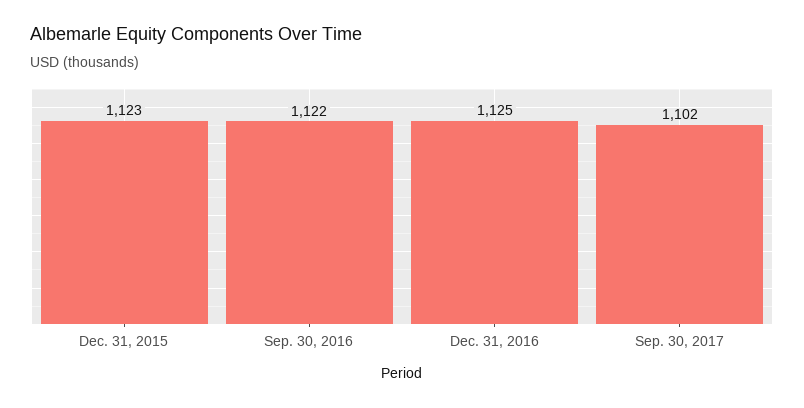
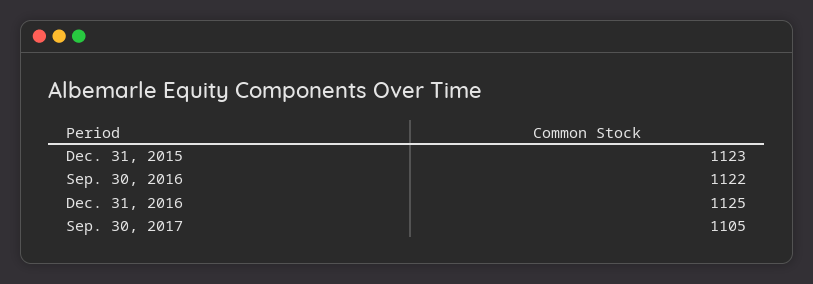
Sep. 30, 2017: 1102 -> 1105

